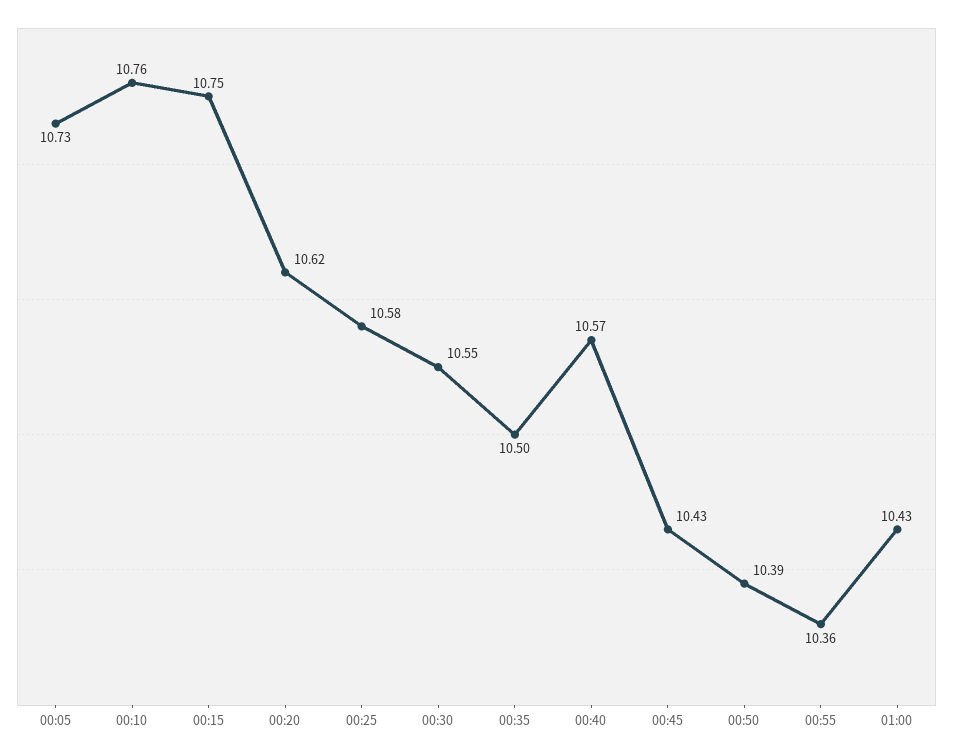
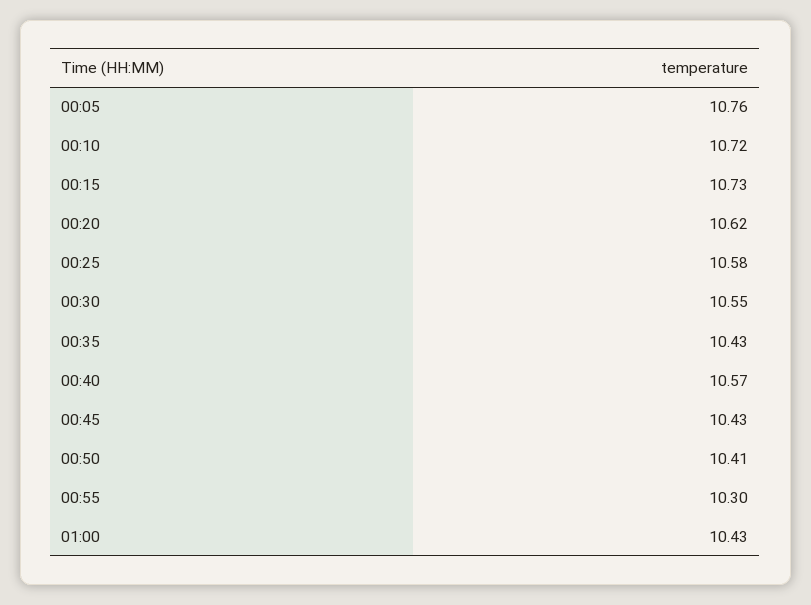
00:05: 10.73 -> 10.76
00:10: 10.76 -> 10.72
00:15: 10.75 -> 10.73
00:35: 10.5 -> 10.43
00:50: 10.39 -> 10.41
00:55: 10.36 -> 10.3

